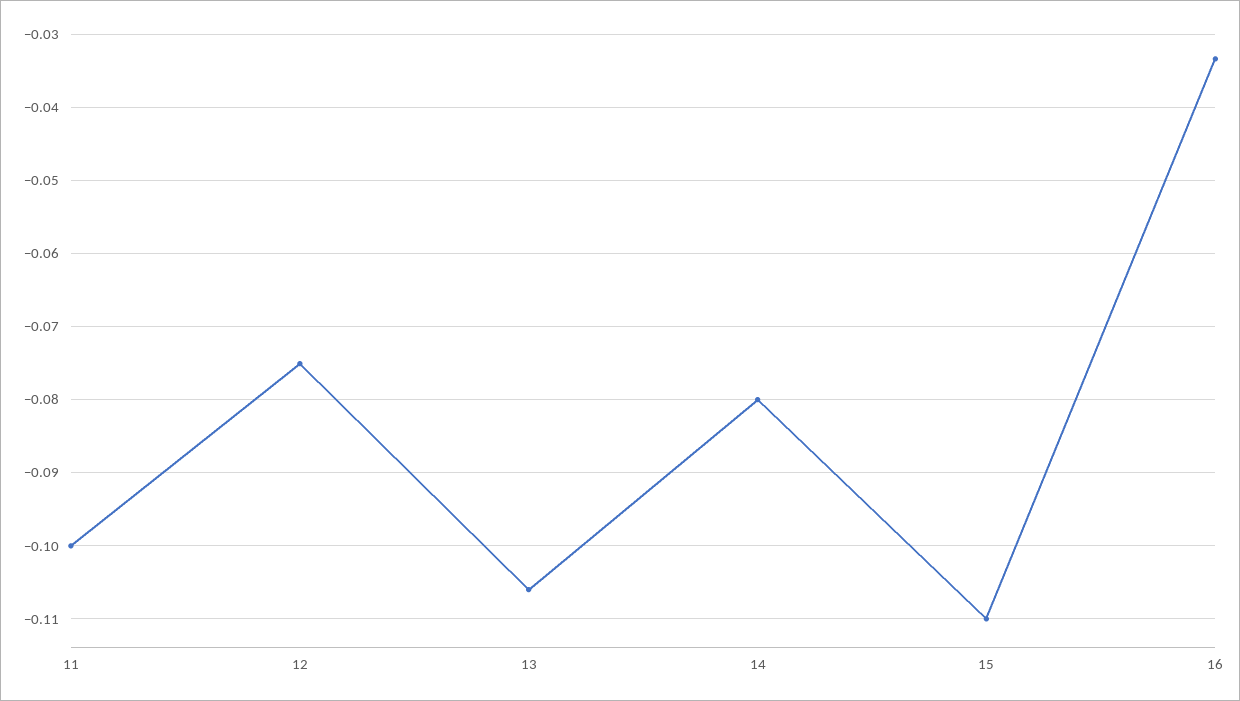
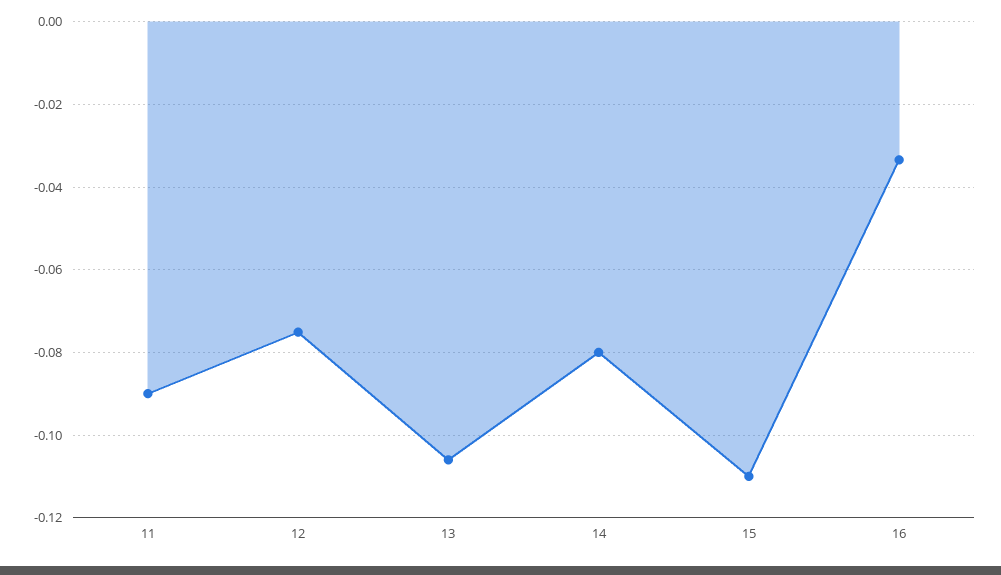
11: -0.1 -> -0.09

